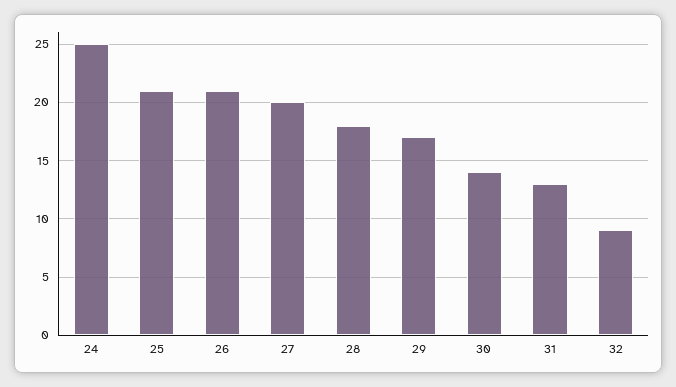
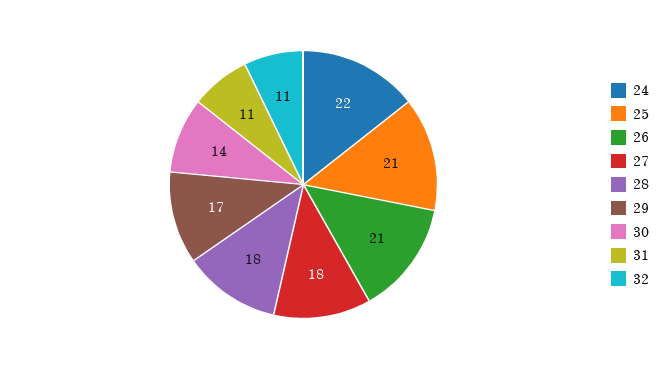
24: 25 -> 22
27: 20 -> 18
31: 13 -> 11
32: 9 -> 11

